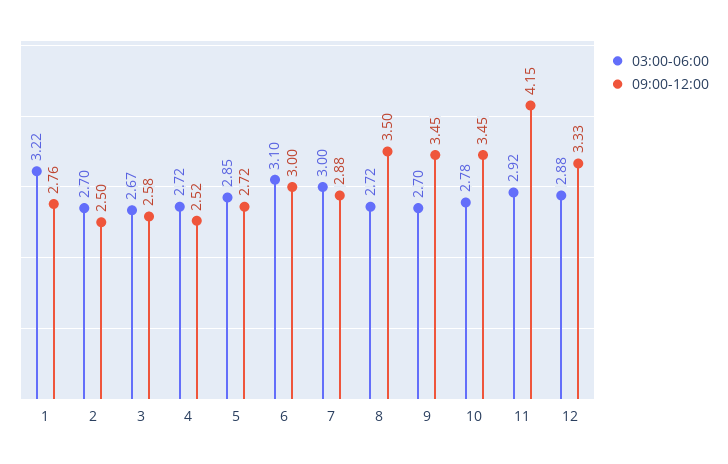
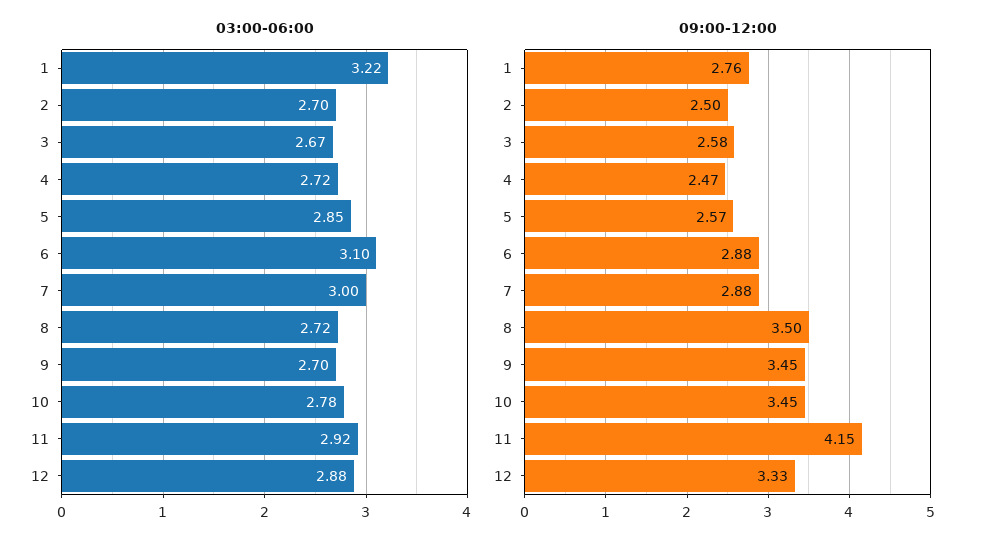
09:00-12:00, 4: 2.52 -> 2.47
09:00-12:00, 5: 2.72 -> 2.57
09:00-12:00, 6: 3 -> 2.88

